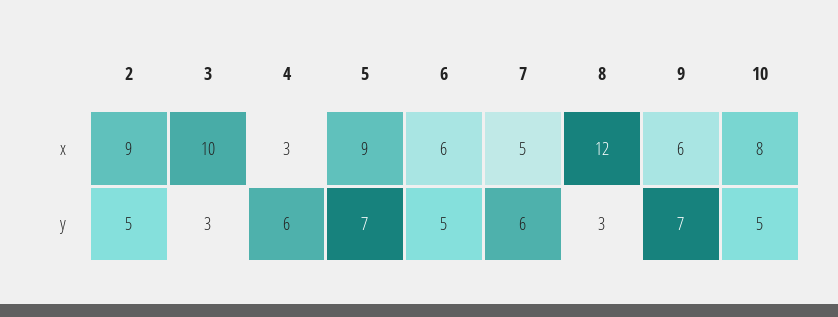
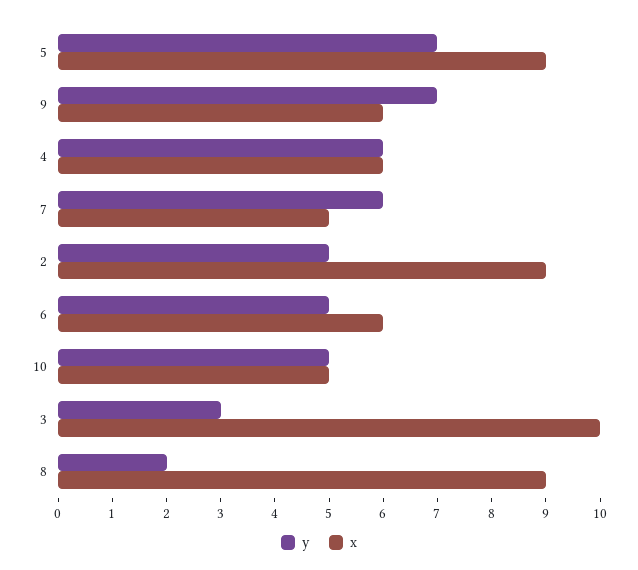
x, 4: 3 -> 6
x, 8: 12 -> 9
x, 10: 8 -> 5
y, 8: 3 -> 2

